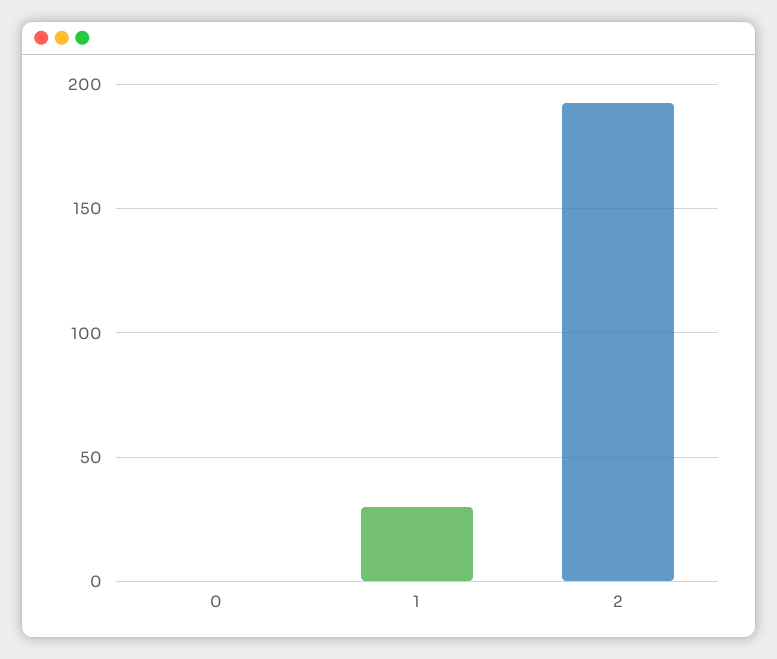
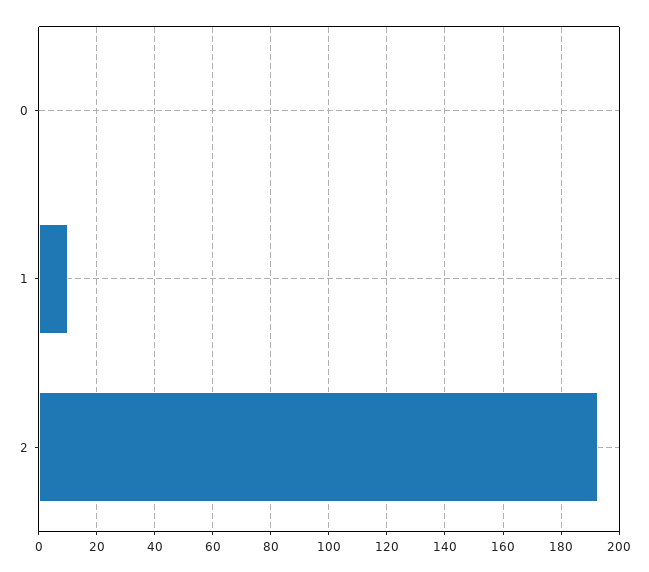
1: 30 -> 10

